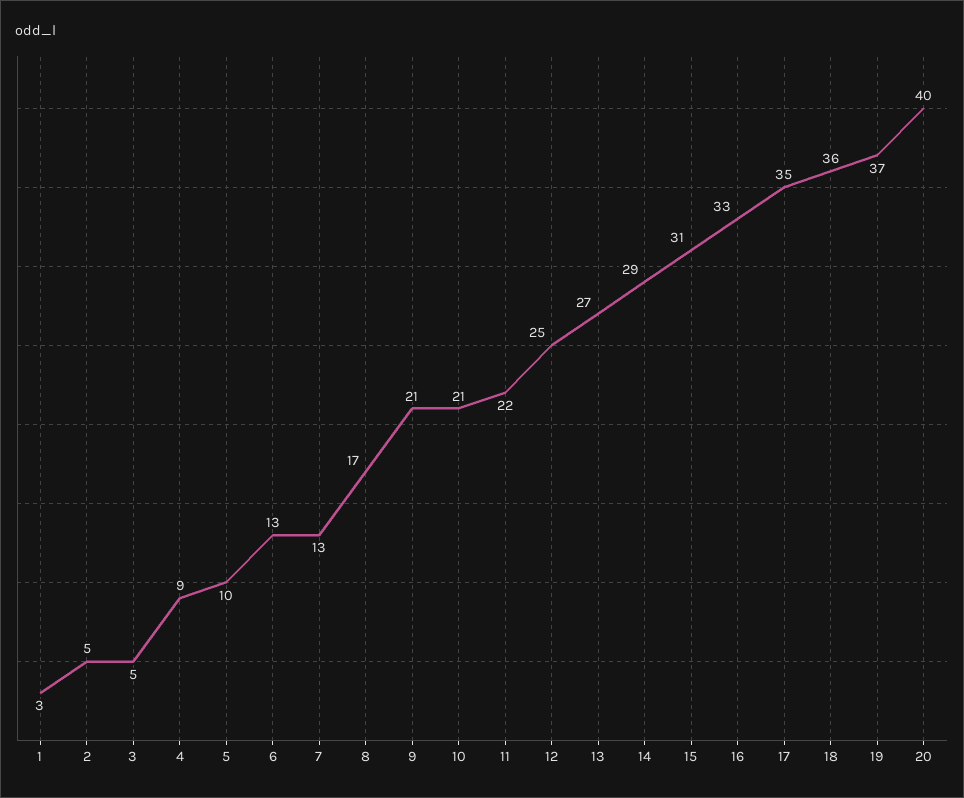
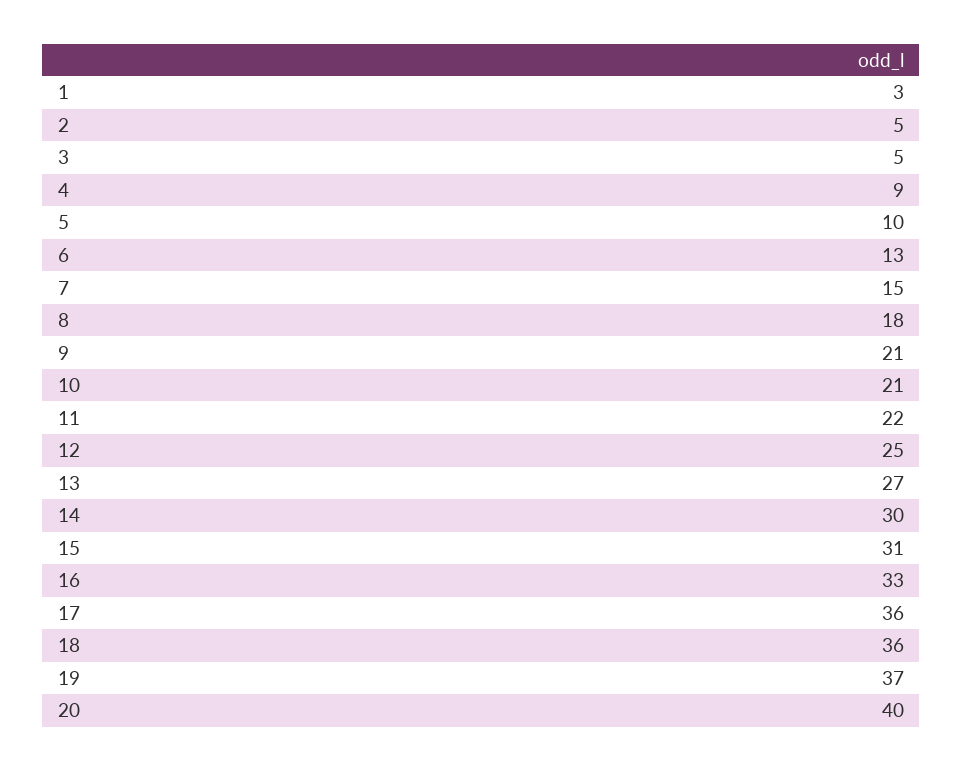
7: 13 -> 15
8: 17 -> 18
14: 29 -> 30
17: 35 -> 36

